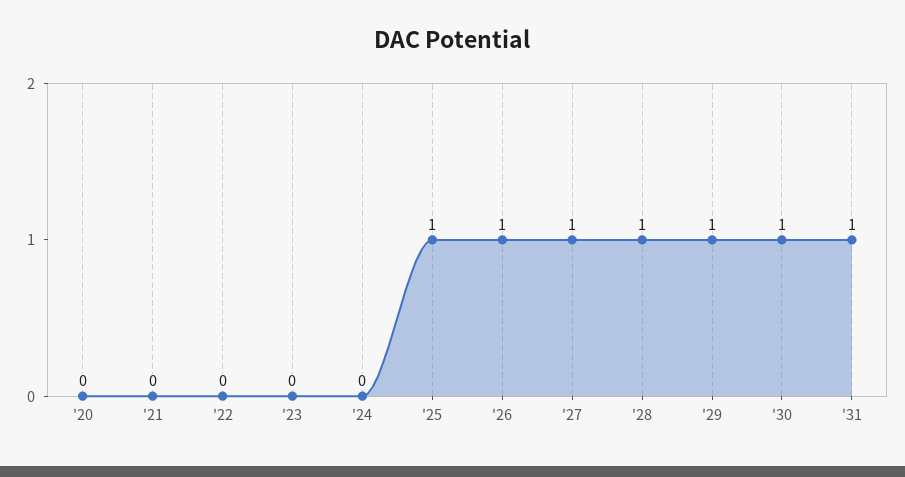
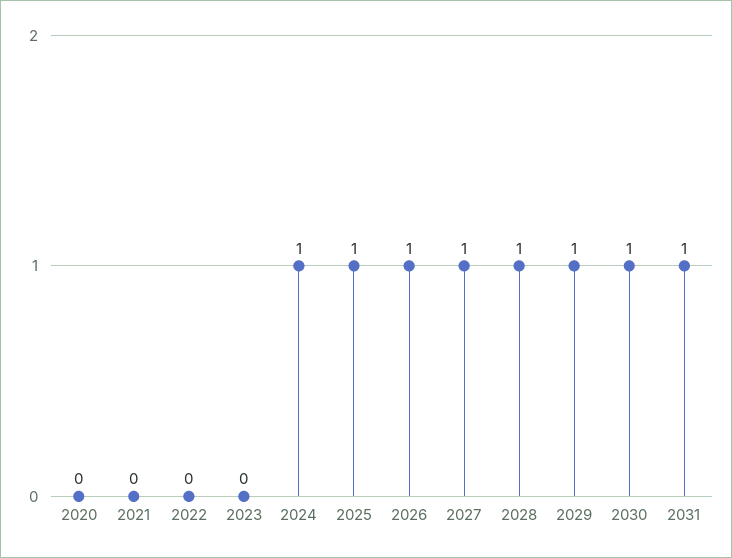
'24: 0 -> 1

